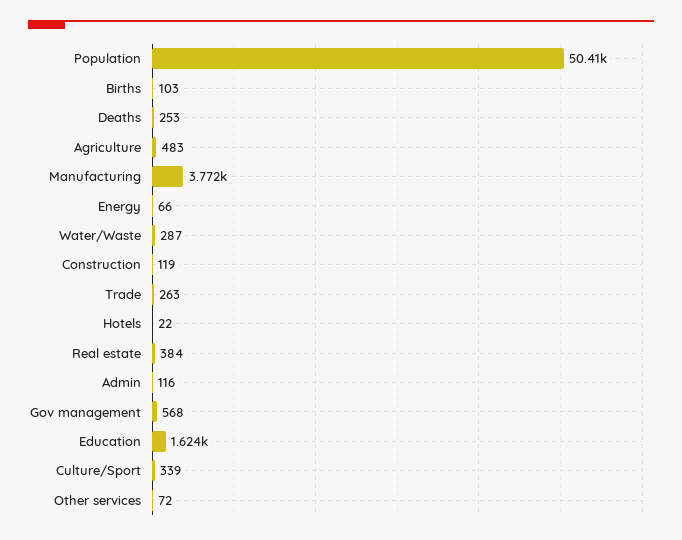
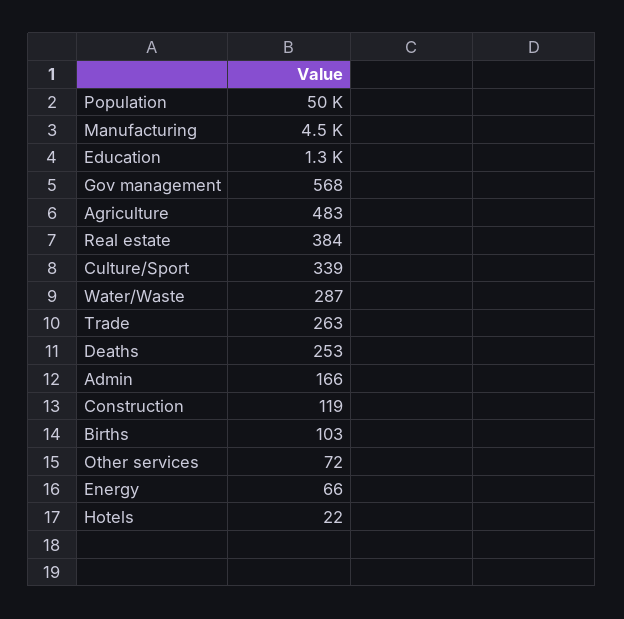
Manufacturing: 3772 -> 4500
Admin: 116 -> 166
Education: 1624 -> 1300

